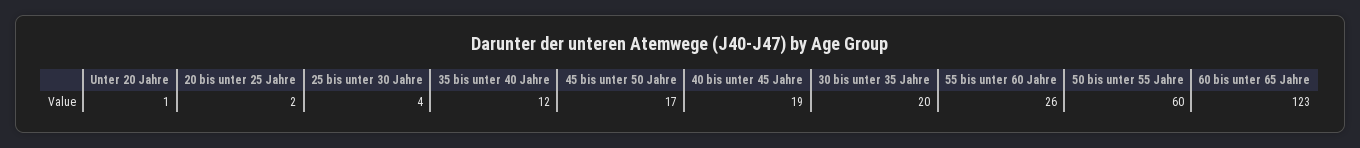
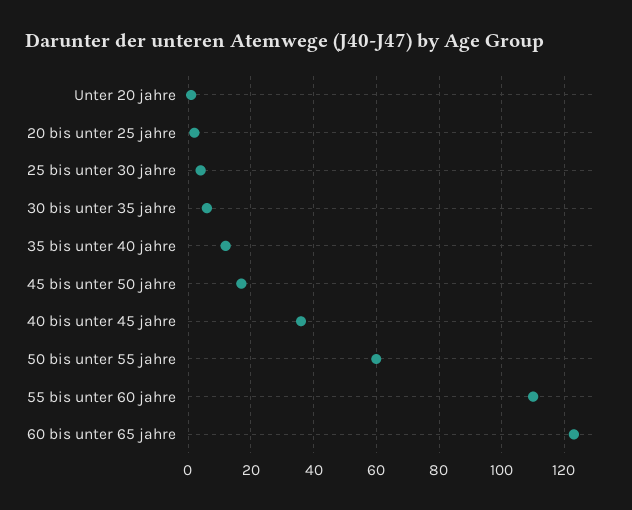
40 bis unter 45 Jahre: 19 -> 35
30 bis unter 35 Jahre: 20 -> 5
55 bis unter 60 Jahre: 26 -> 110

